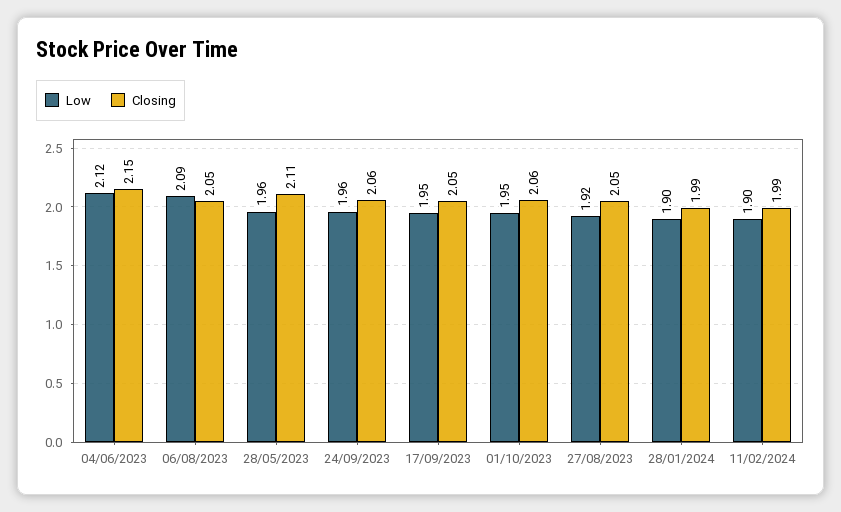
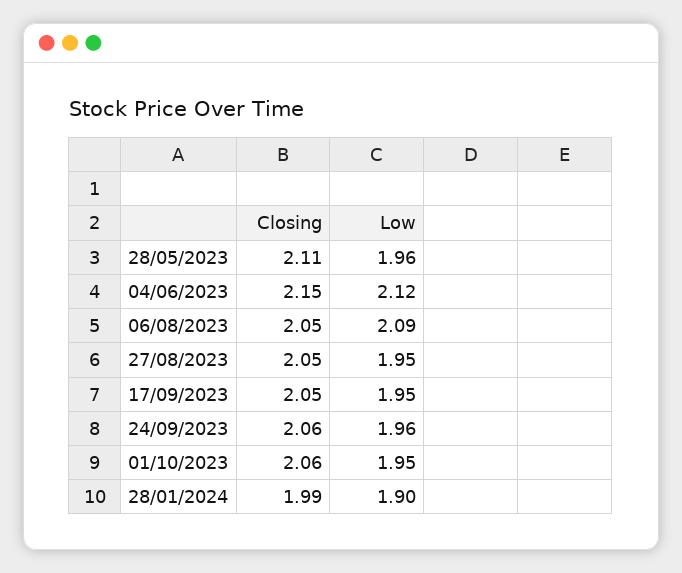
Low, 27/08/2023: 1.92 -> 1.95
Low, 11/02/2024: 1.9 -> none
Closing, 11/02/2024: 1.99 -> none

